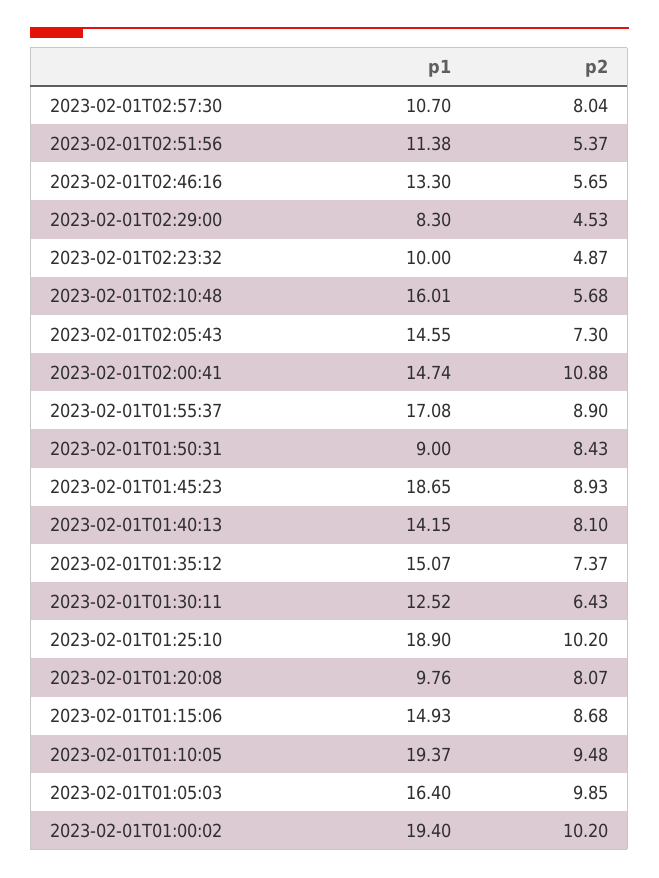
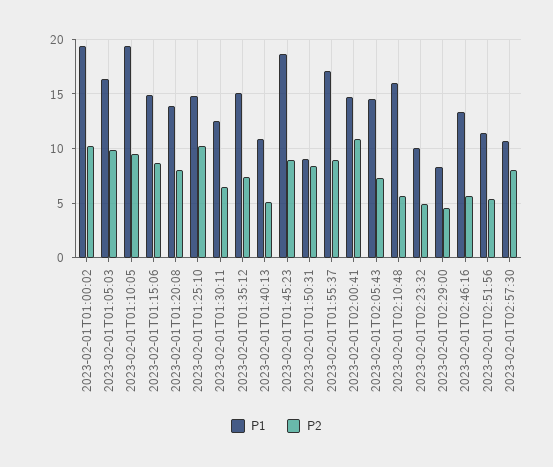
p1, 2023-02-01T01:40:13: 14.15 -> 11
p2, 2023-02-01T01:40:13: 8.1 -> 5
p1, 2023-02-01T01:25:10: 18.9 -> 15
p1, 2023-02-01T01:20:08: 9.76 -> 14

